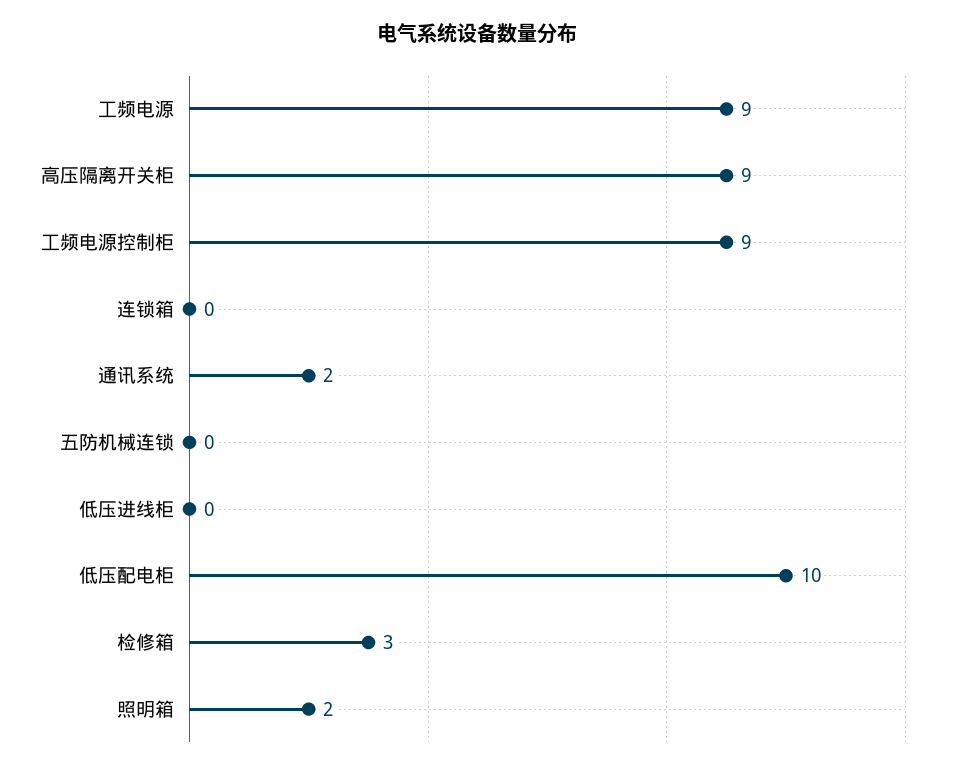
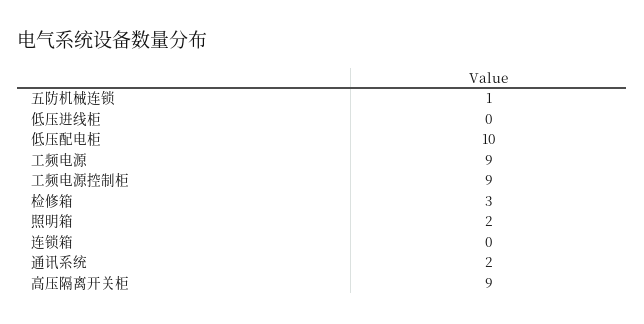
五防机械连锁: 0 -> 1

